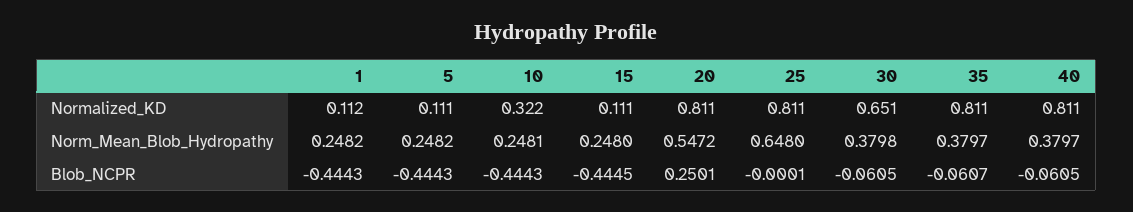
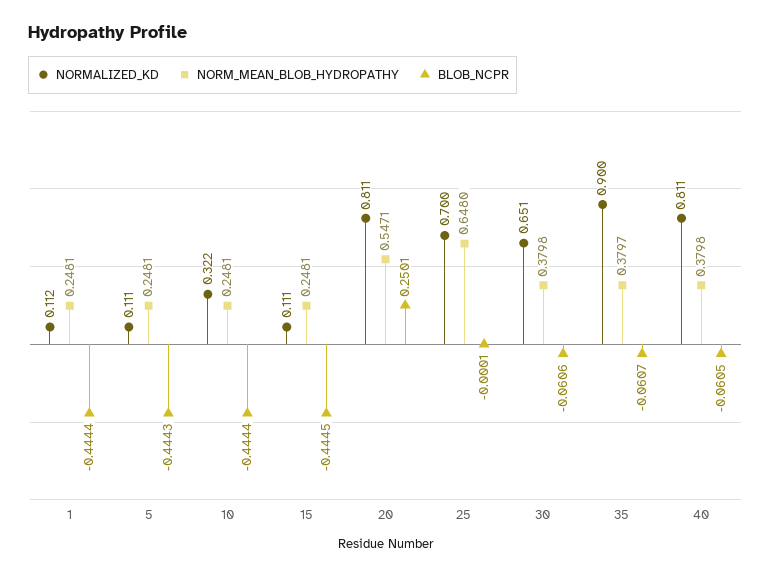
Normalized_KD, 25: 0.811 -> 0.7
Normalized_KD, 35: 0.811 -> 0.9
Norm_Mean_Blob_Hydropathy, 1: 0.2482 -> 0.2481
Norm_Mean_Blob_Hydropathy, 5: 0.2482 -> 0.2481
Norm_Mean_Blob_Hydropathy, 15: 0.248 -> 0.2481
Norm_Mean_Blob_Hydropathy, 20: 0.5472 -> 0.5471
Norm_Mean_Blob_Hydropathy, 40: 0.3797 -> 0.3798
Blob_NCPR, 1: -0.4443 -> -0.4444
Blob_NCPR, 10: -0.4443 -> -0.4444
Blob_NCPR, 30: -0.0605 -> -0.0606

